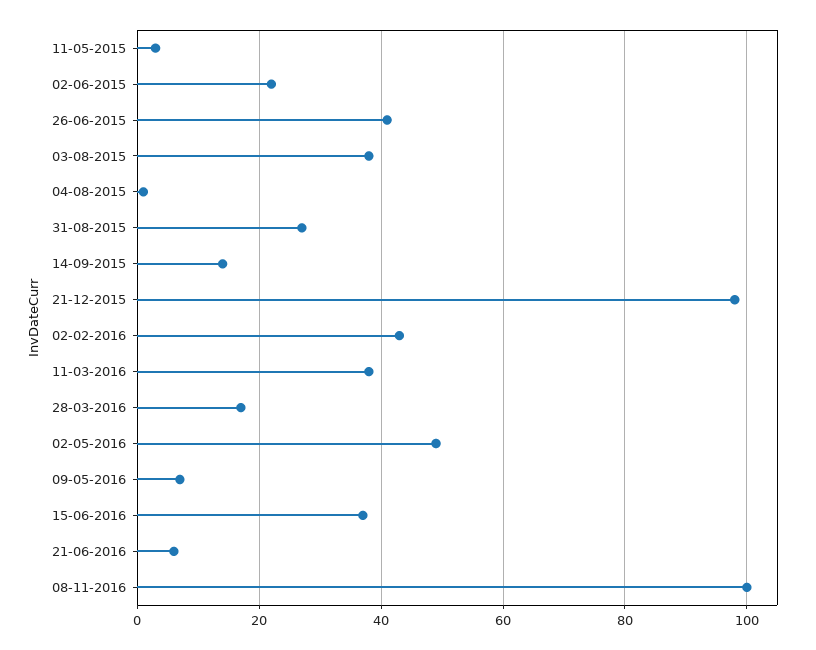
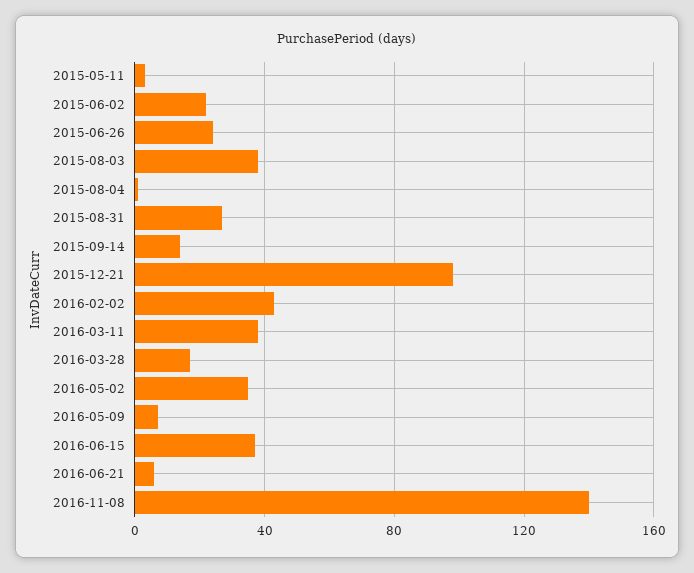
26-06-2015: 40 -> 25
02-05-2016: 50 -> 35
08-11-2016: 100 -> 140

